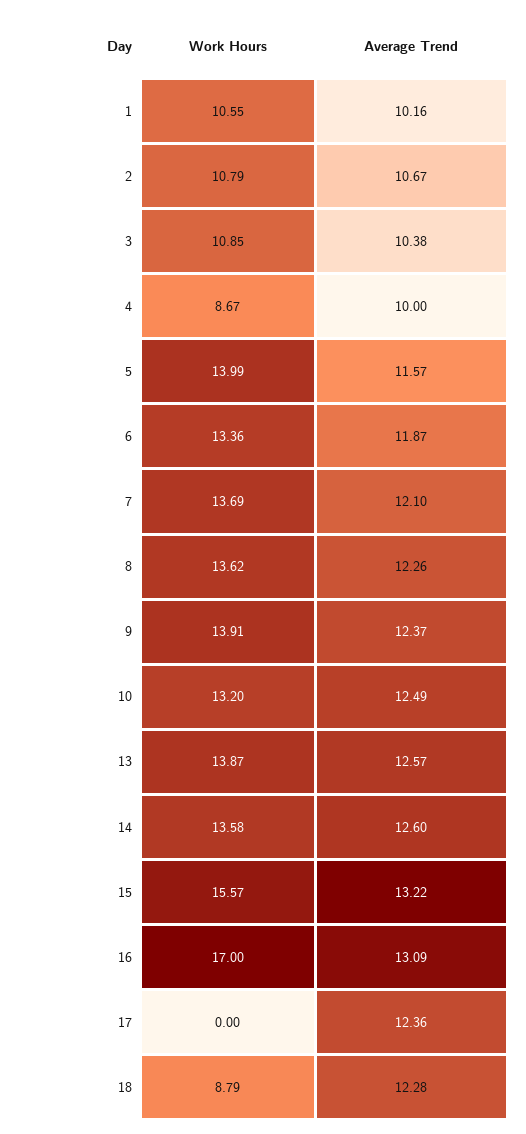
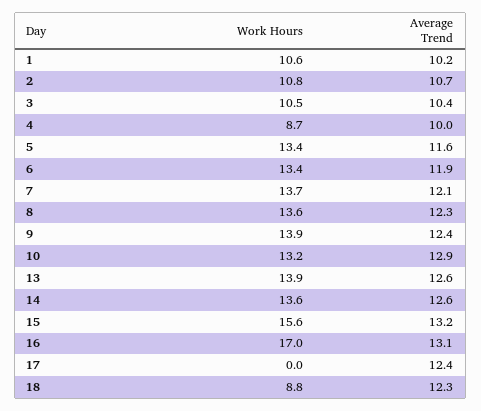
Work Hours, 3: 10.85 -> 10.5
Work Hours, 5: 13.99 -> 13.4
Average Trend, 10: 12.49 -> 12.9

